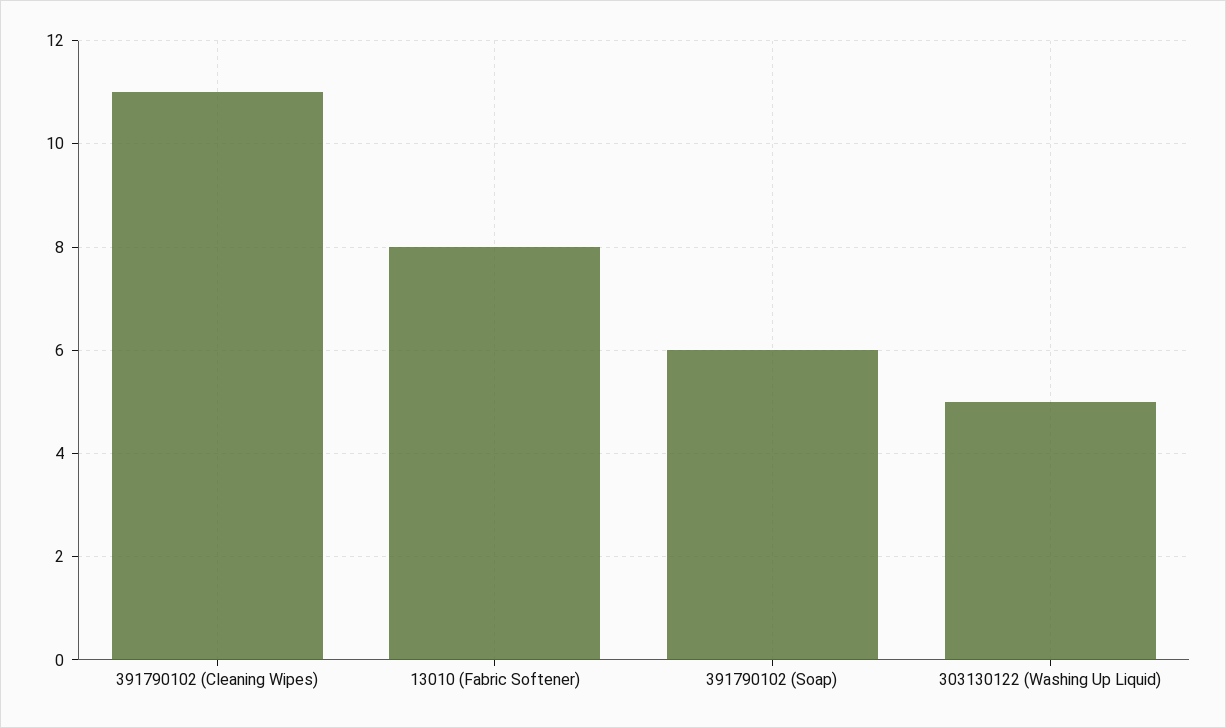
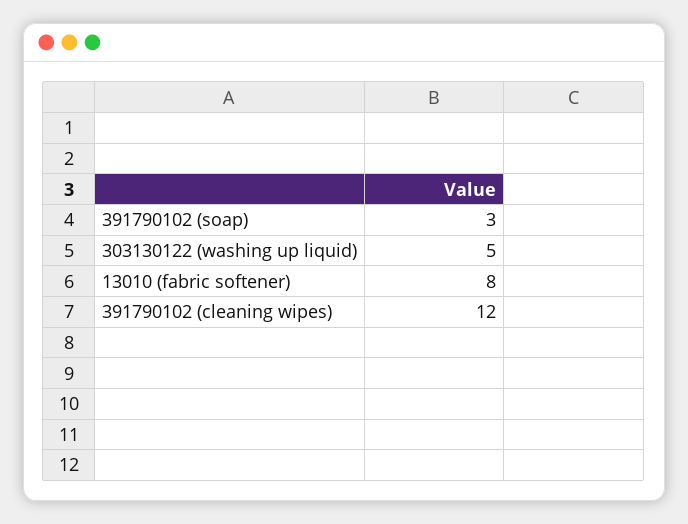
391790102 (Cleaning Wipes): 11 -> 12
391790102 (Soap): 6 -> 3

